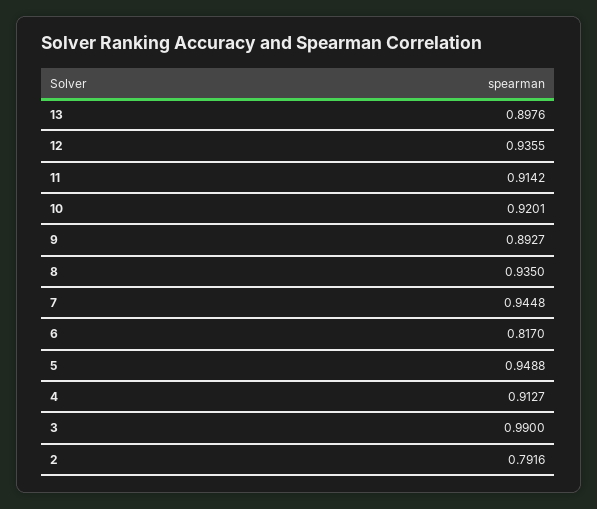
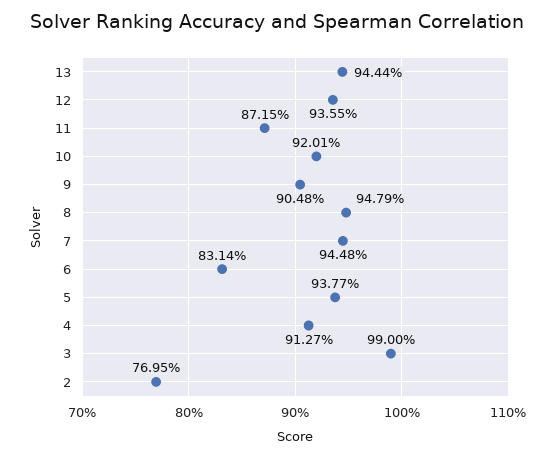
13: 0.8976 -> 0.9444
11: 0.9142 -> 0.8715
9: 0.8927 -> 0.9048
8: 0.935 -> 0.9479
6: 0.817 -> 0.8314
5: 0.9488 -> 0.9377
2: 0.7916 -> 0.7695

